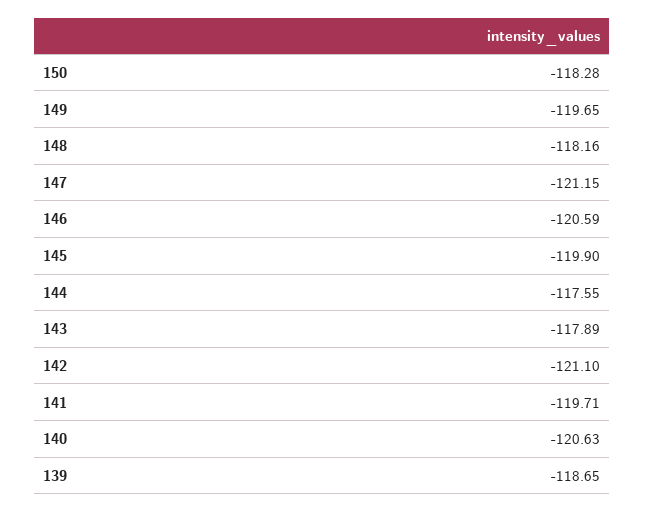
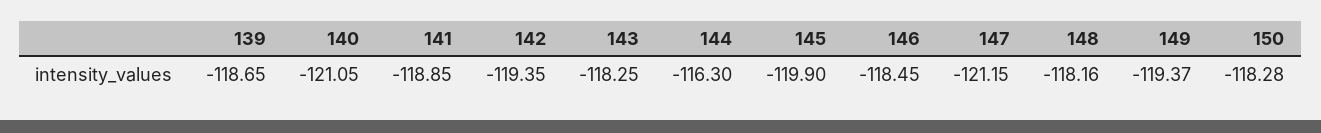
149: -119.65 -> -119.37
146: -120.59 -> -118.45
144: -117.55 -> -116.3
143: -117.89 -> -118.25
142: -121.1 -> -119.35
141: -119.71 -> -118.85
140: -120.63 -> -121.05

